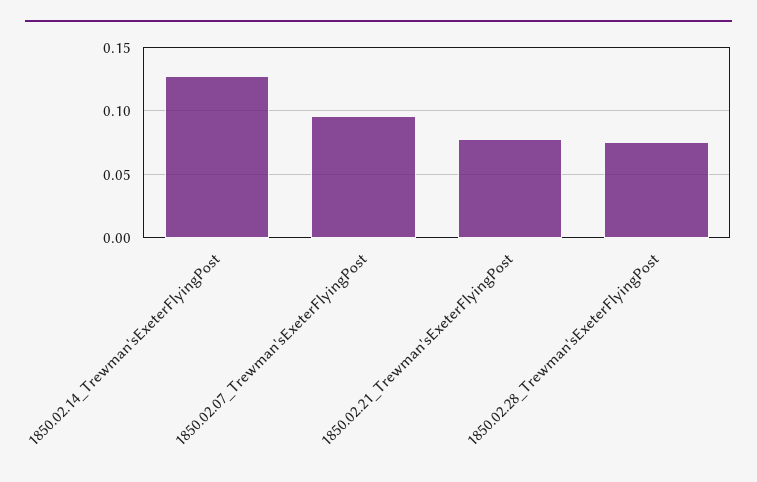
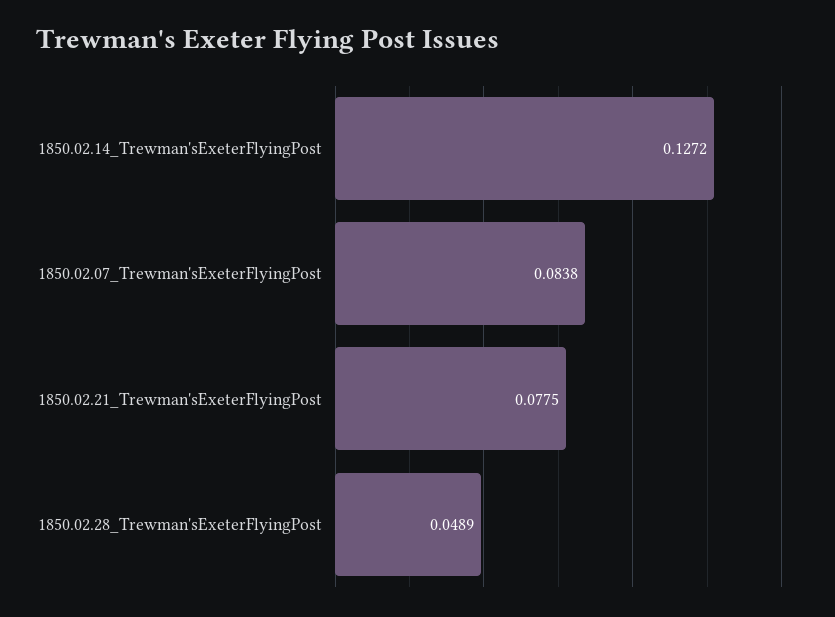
1850.02.07_Trewman'sExeterFlyingPost: 0.095 -> 0.0838
1850.02.28_Trewman'sExeterFlyingPost: 0.075 -> 0.0489

